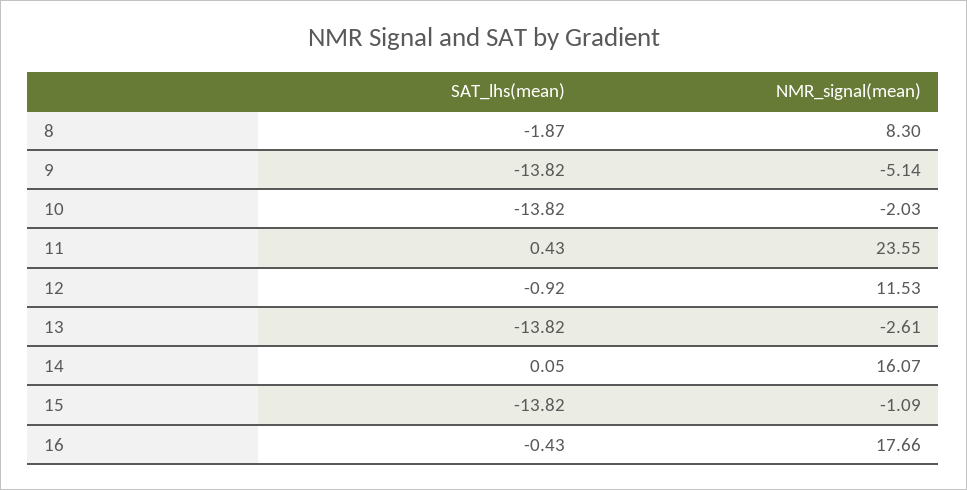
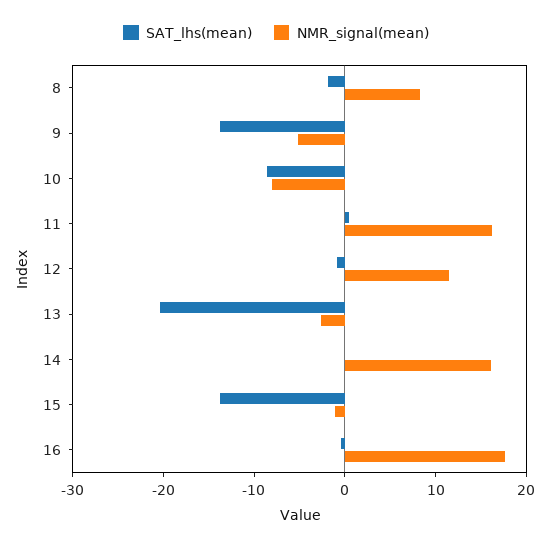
SAT_lhs(mean), 10: -13.82 -> -8
NMR_signal(mean), 10: -2.03 -> -8
NMR_signal(mean), 11: 23.55 -> 16
SAT_lhs(mean), 13: -13.82 -> -20

